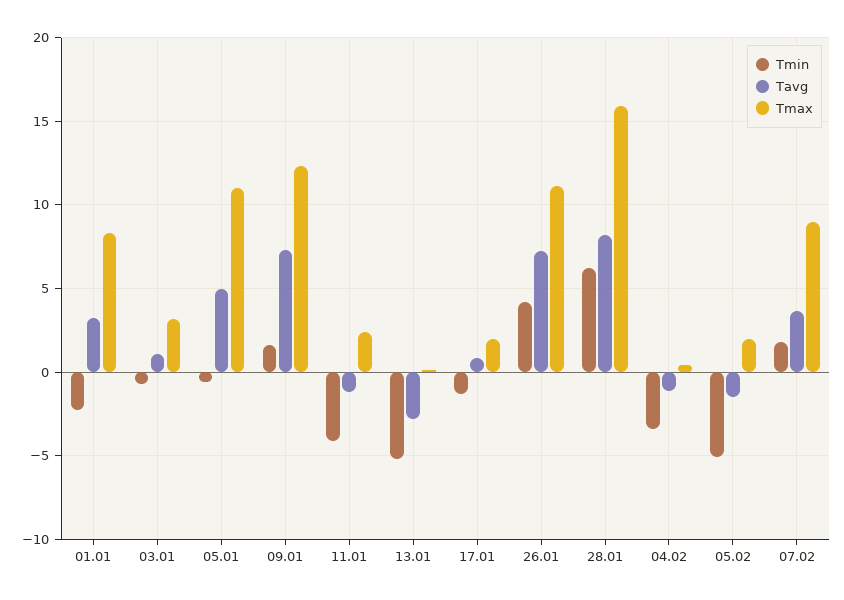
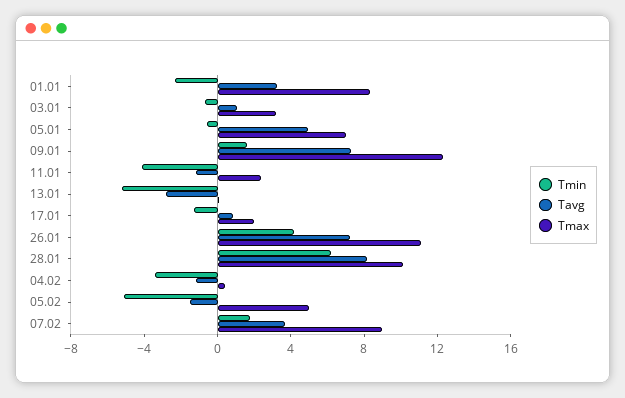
Tmax, 05.01: 11 -> 7
Tmax, 28.01: 16 -> 10
Tmax, 05.02: 2 -> 5

